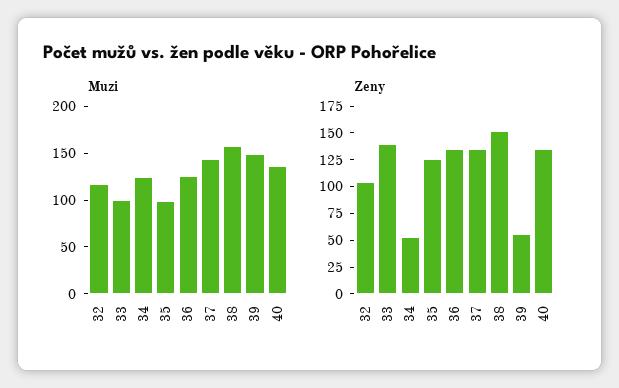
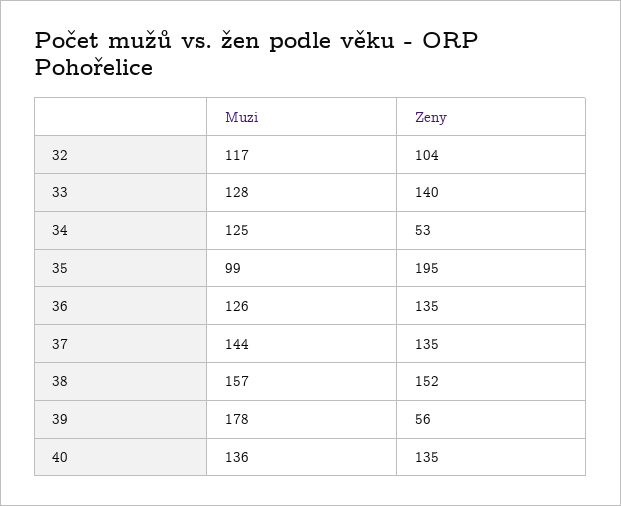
Muzi, 33: 100 -> 128
Muzi, 39: 150 -> 178
Zeny, 35: 125 -> 195

